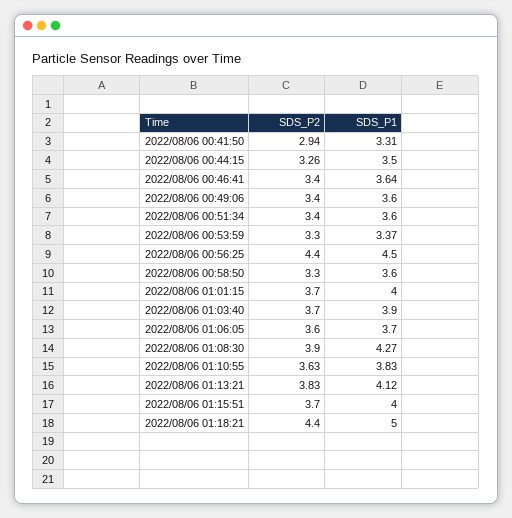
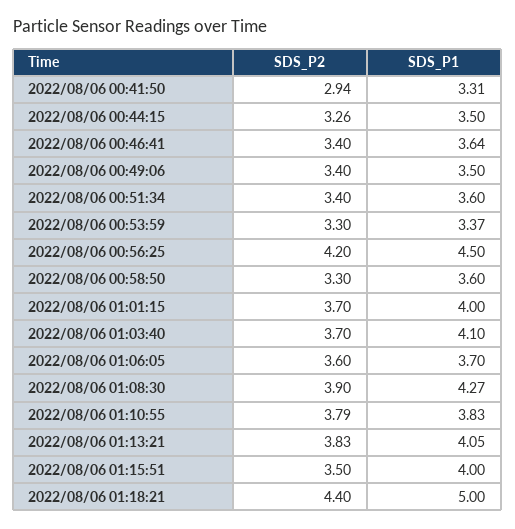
SDS_P1, 2022/08/06 00:49:06: 3.6 -> 3.5
SDS_P2, 2022/08/06 00:56:25: 4.4 -> 4.2
SDS_P1, 2022/08/06 01:03:40: 3.9 -> 4.1
SDS_P2, 2022/08/06 01:10:55: 3.63 -> 3.79
SDS_P1, 2022/08/06 01:13:21: 4.12 -> 4.05
SDS_P2, 2022/08/06 01:15:51: 3.7 -> 3.5

